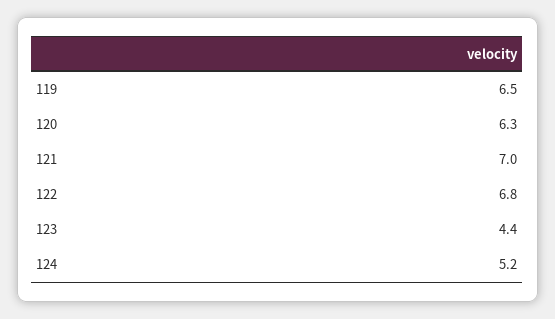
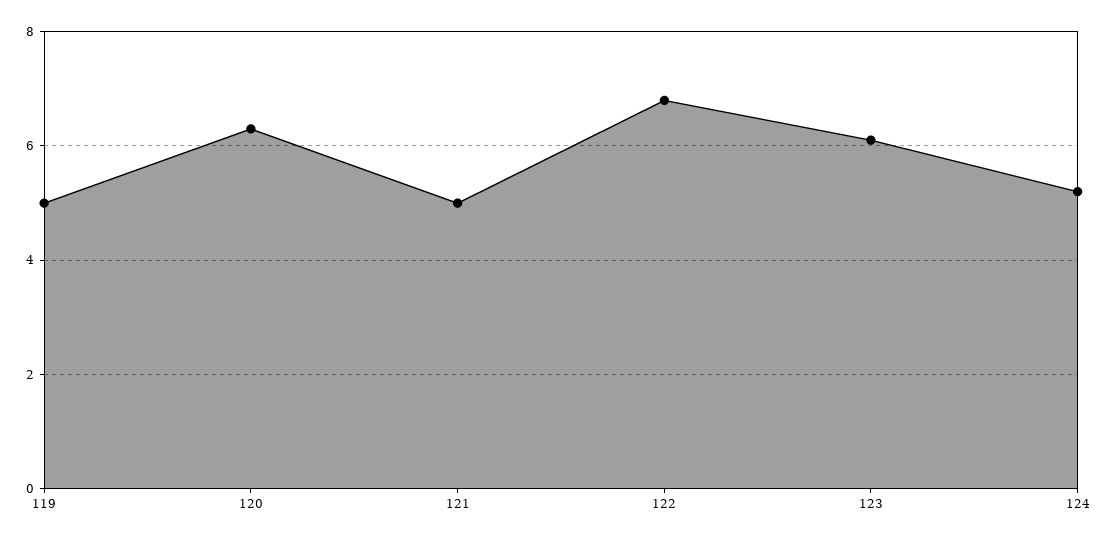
119: 6.5 -> 5
121: 7 -> 5
123: 4.4 -> 6

